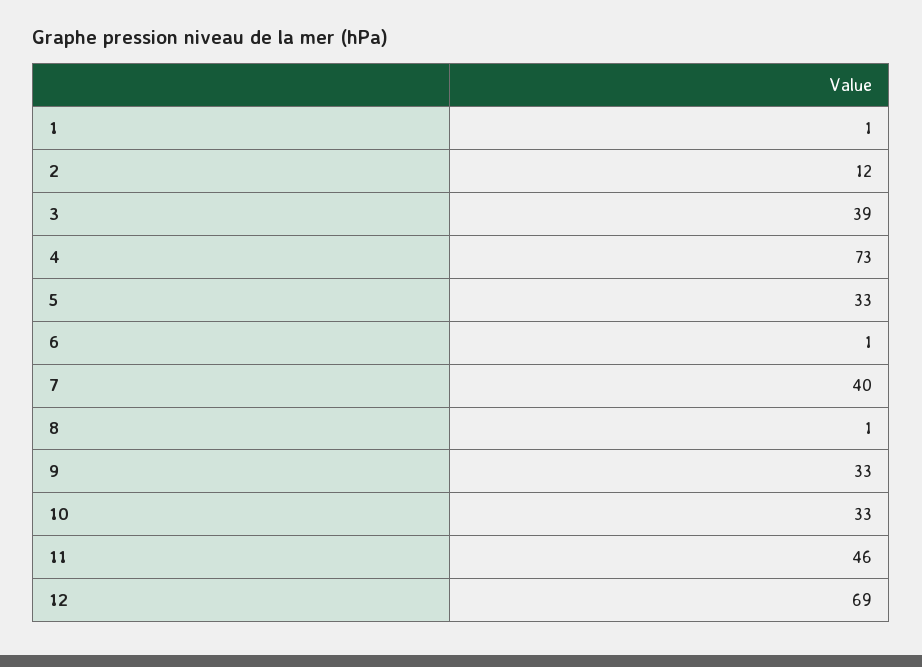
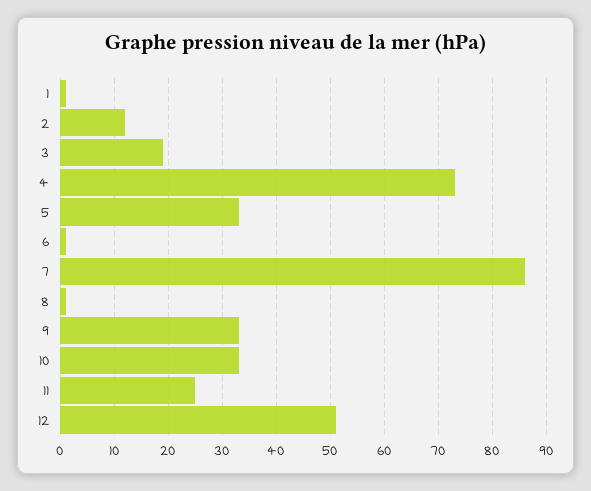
3: 39 -> 20
7: 40 -> 85
11: 46 -> 25
12: 69 -> 50

